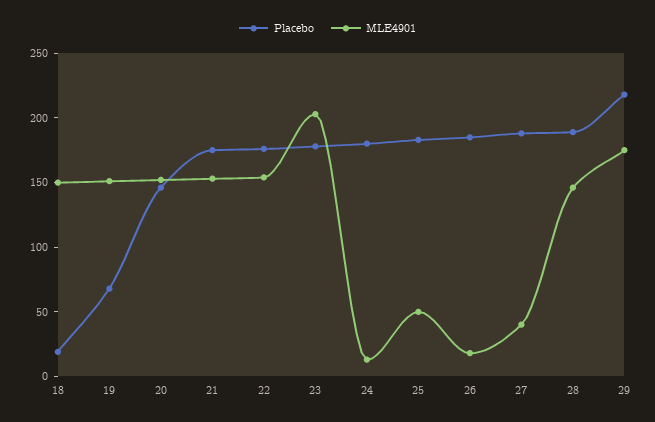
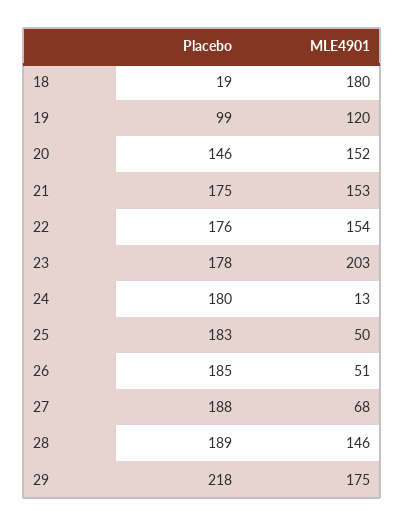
MLE4901, 18: 150 -> 180
Placebo, 19: 70 -> 99
MLE4901, 19: 150 -> 120
MLE4901, 26: 20 -> 51
MLE4901, 27: 40 -> 68

